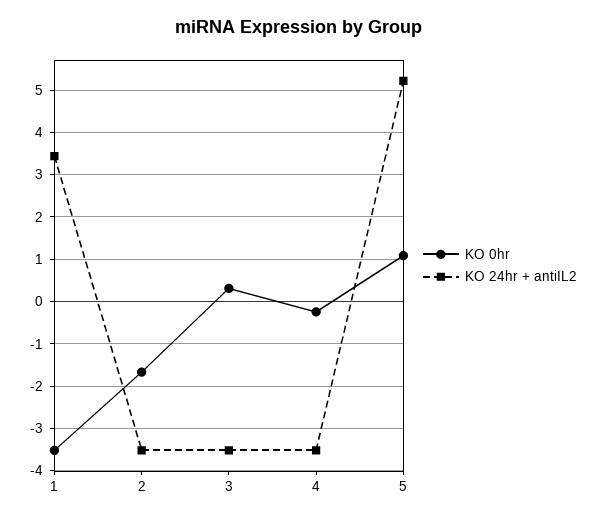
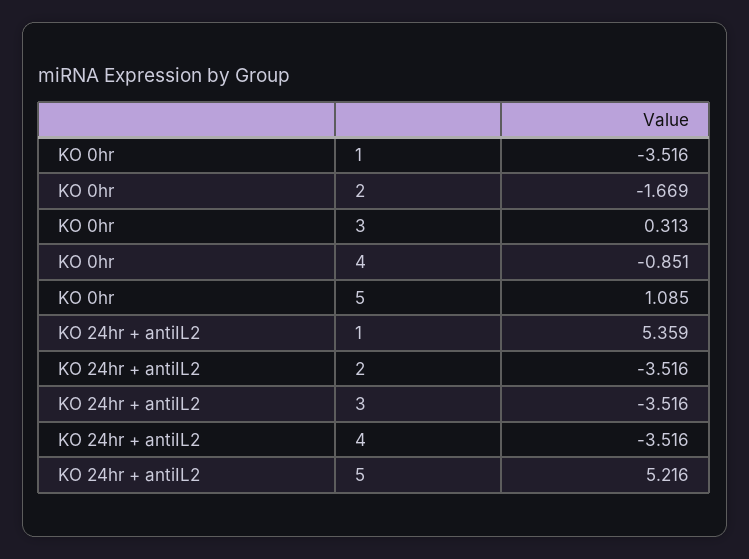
KO 24hr + antiIL2, 1: 3.4 -> 5.359
KO 0hr, 4: -0.2 -> -0.851

